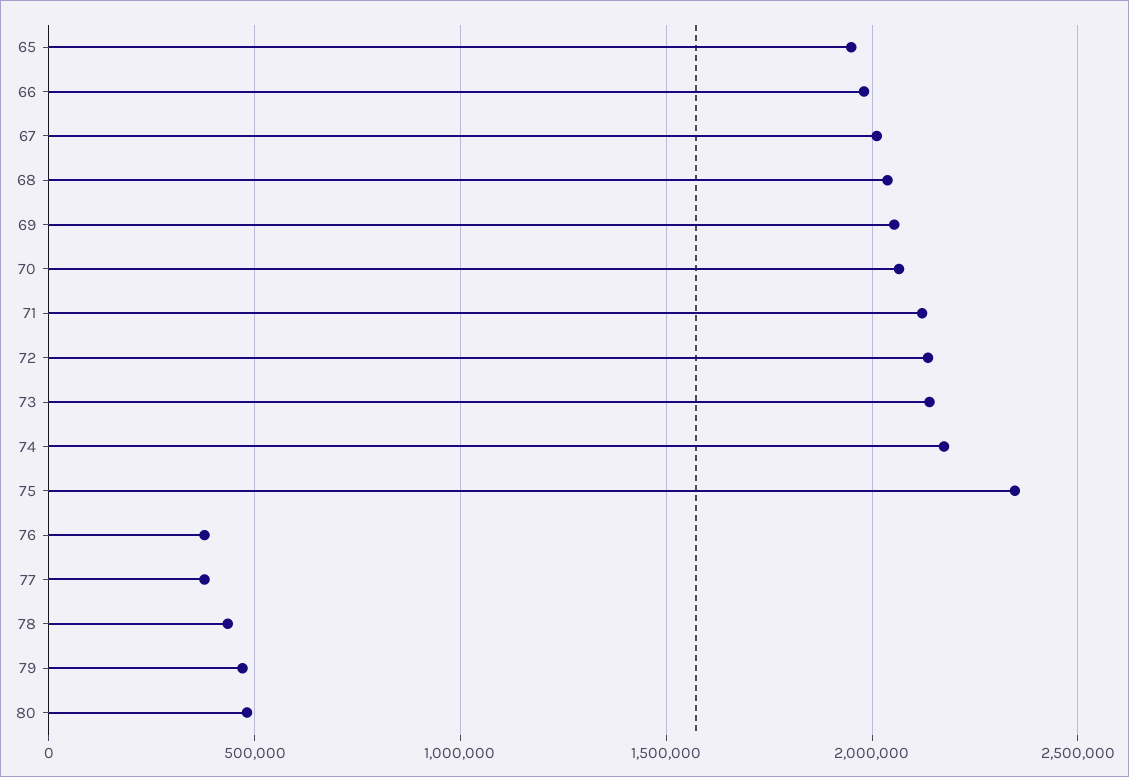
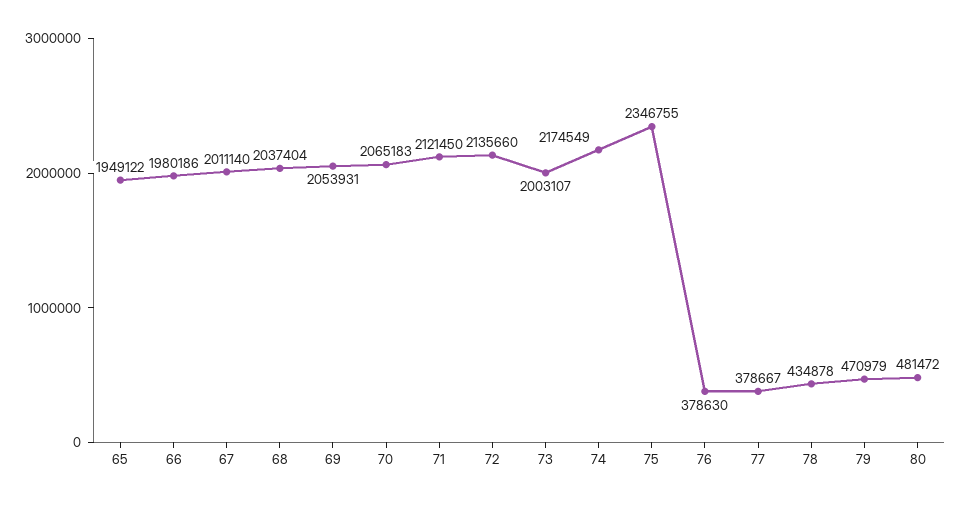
73: 2150000 -> 2003107

